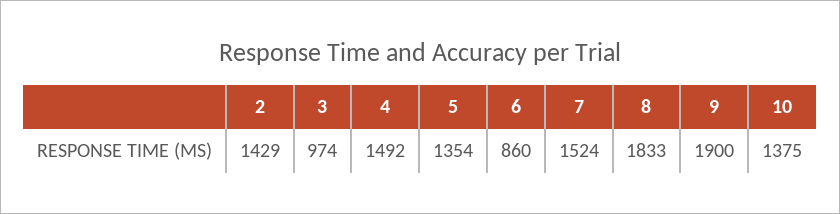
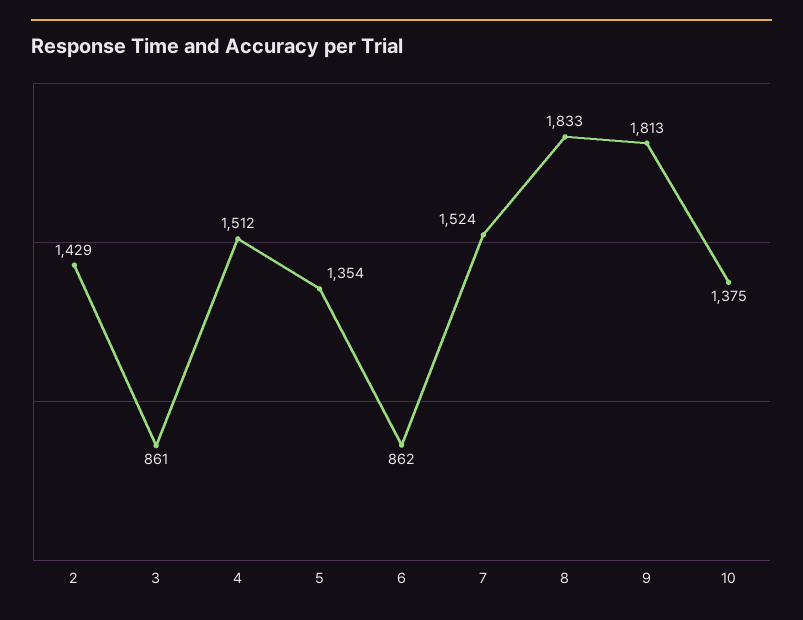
3: 974 -> 861
4: 1492 -> 1512
6: 860 -> 862
9: 1900 -> 1813

